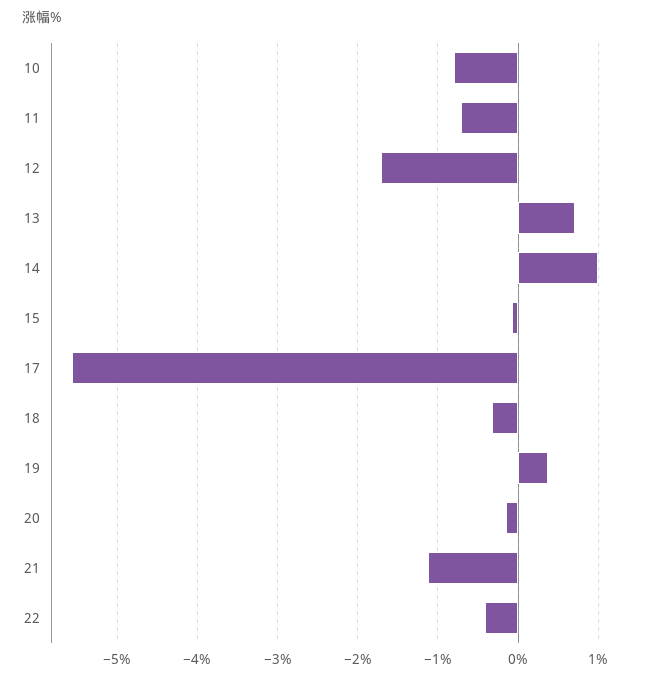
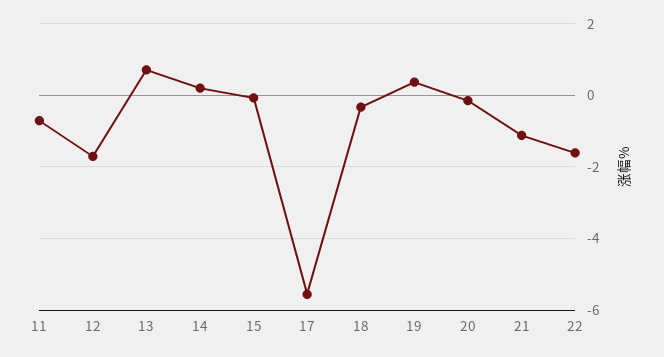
10: -0.8 -> none
14: 1 -> 0.2
22: -0.4 -> -1.6

